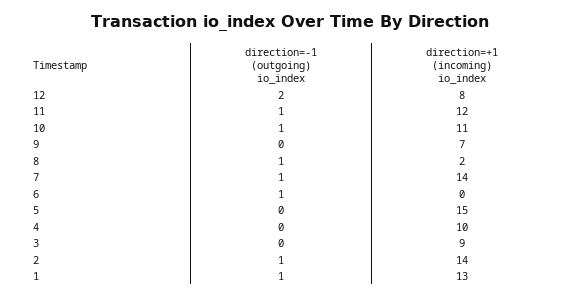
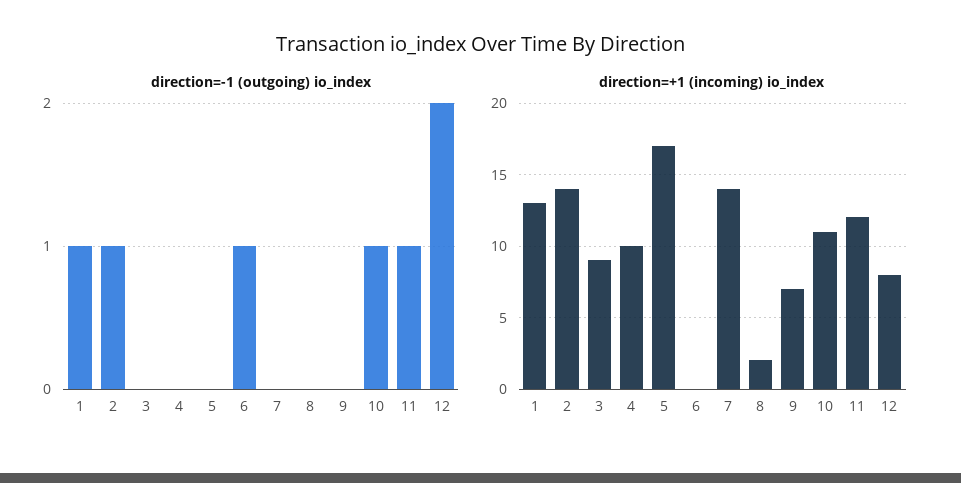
direction=-1 (outgoing) io_index, 8: 1 -> 0
direction=-1 (outgoing) io_index, 7: 1 -> 0
direction=+1 (incoming) io_index, 5: 15 -> 17

